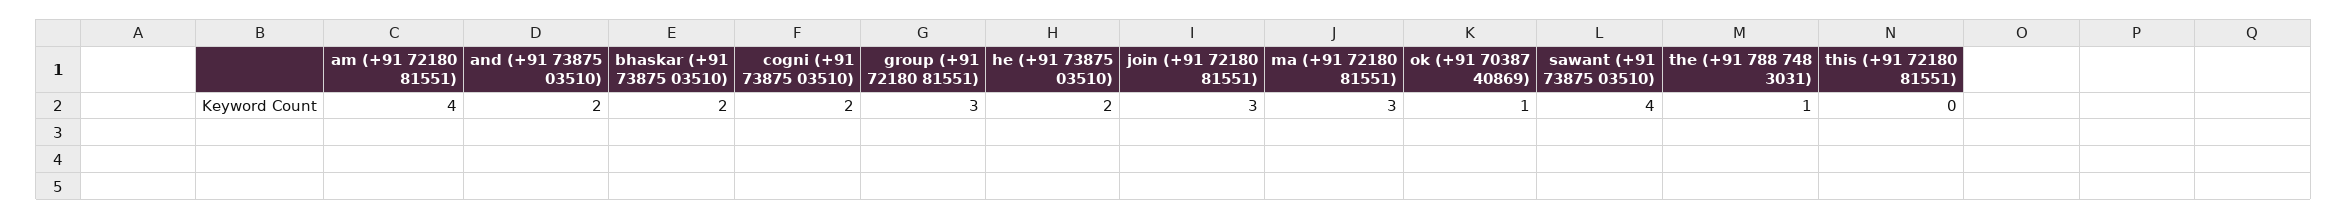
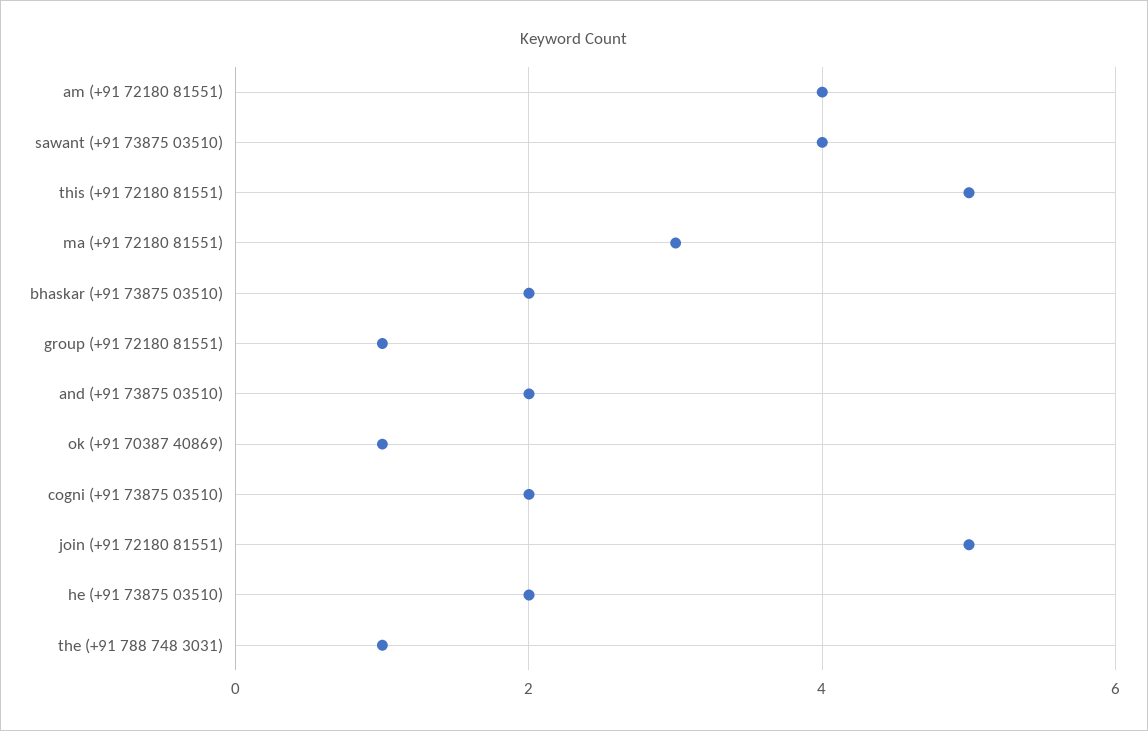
group (+91 72180 81551): 3 -> 1
join (+91 72180 81551): 3 -> 5
this (+91 72180 81551): 0 -> 5

